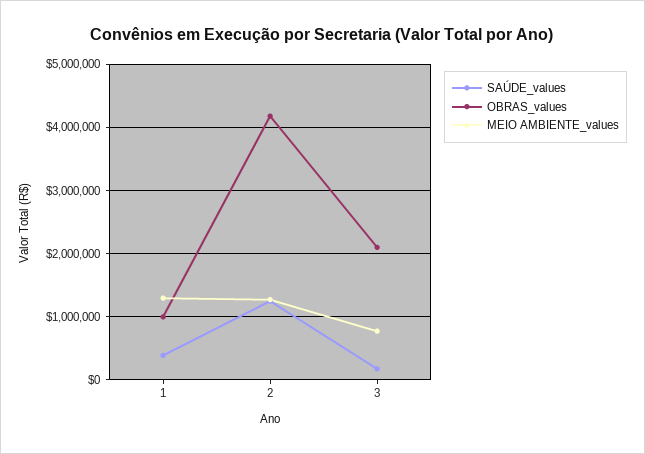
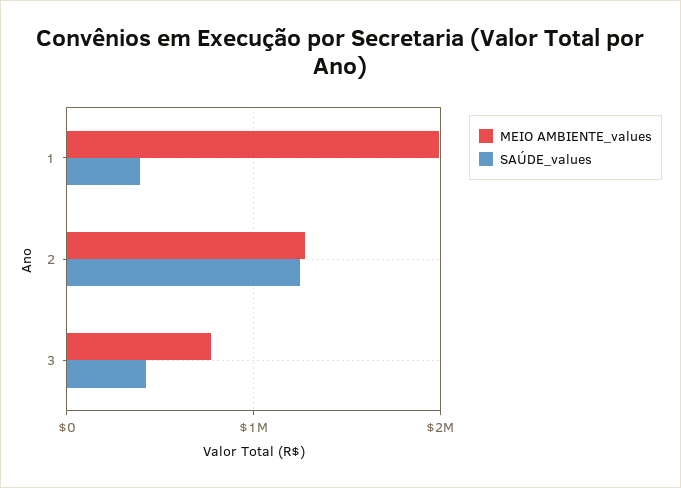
OBRAS_values, 1: 1000000 -> none
MEIO AMBIENTE_values, 1: 1300000 -> 2000000
OBRAS_values, 2: 4200000 -> none
SAÚDE_values, 3: 200000 -> 400000
OBRAS_values, 3: 2100000 -> none

